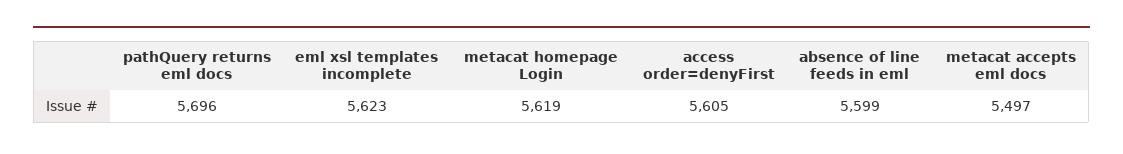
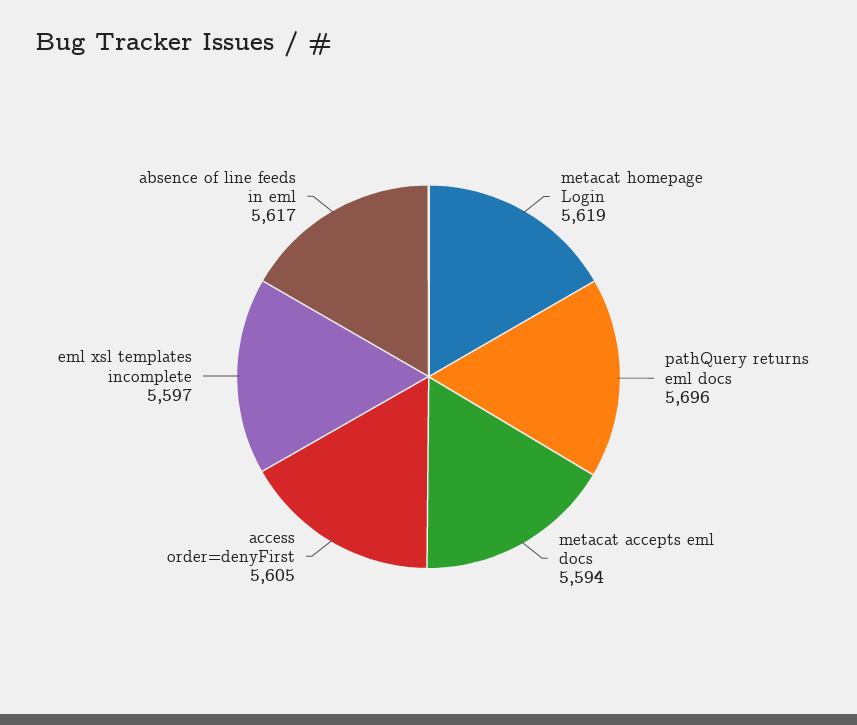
eml xsl templates incomplete: 5623 -> 5597
absence of line feeds in eml: 5599 -> 5617
metacat accepts eml docs: 5497 -> 5594

